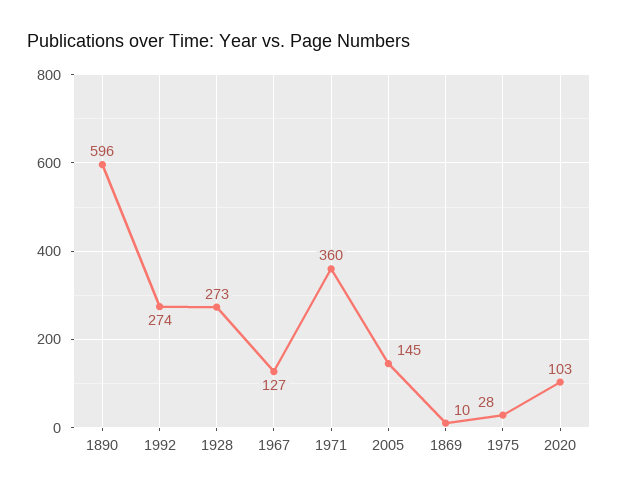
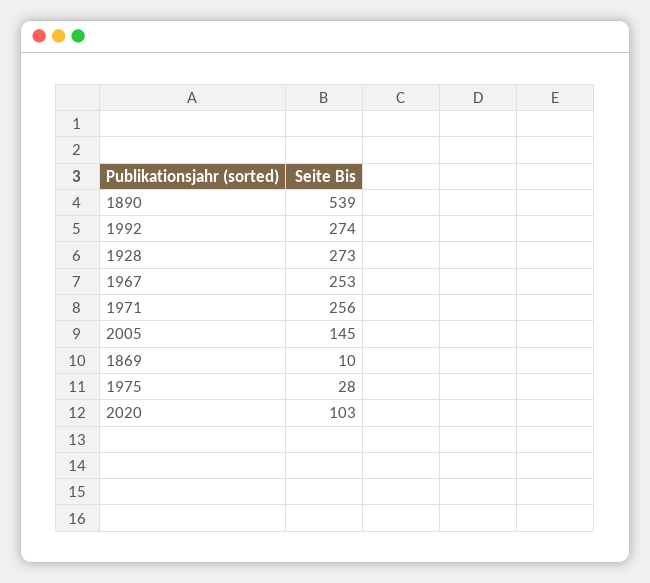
1890: 596 -> 539
1967: 127 -> 253
1971: 360 -> 256

